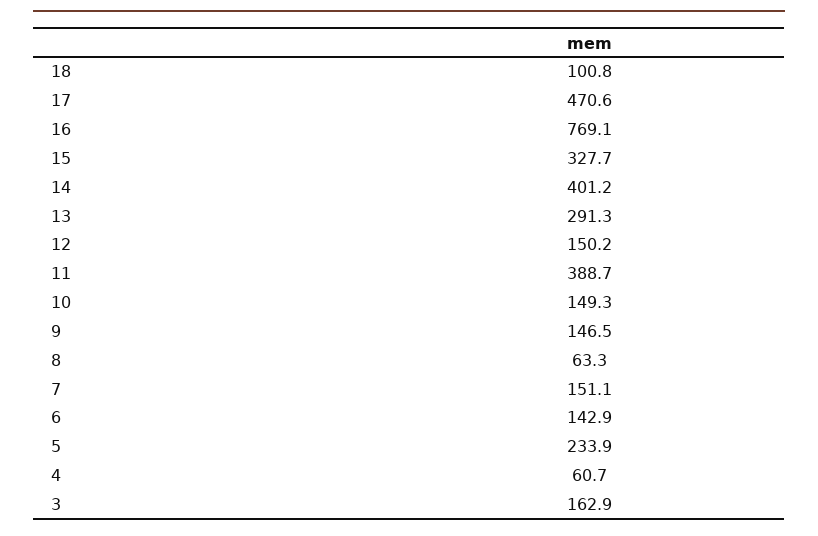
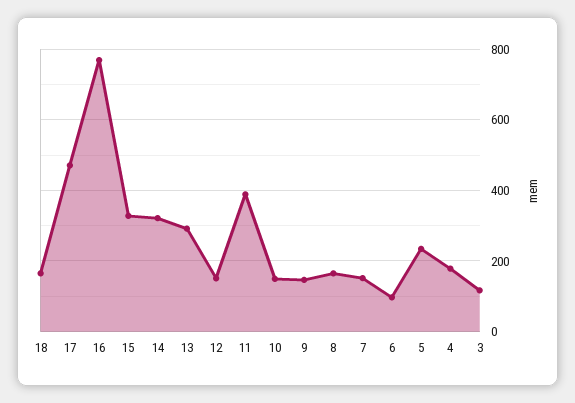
18: 100.8 -> 160
14: 401.2 -> 320
8: 63.3 -> 160
6: 142.9 -> 100
4: 60.7 -> 180
3: 162.9 -> 120

